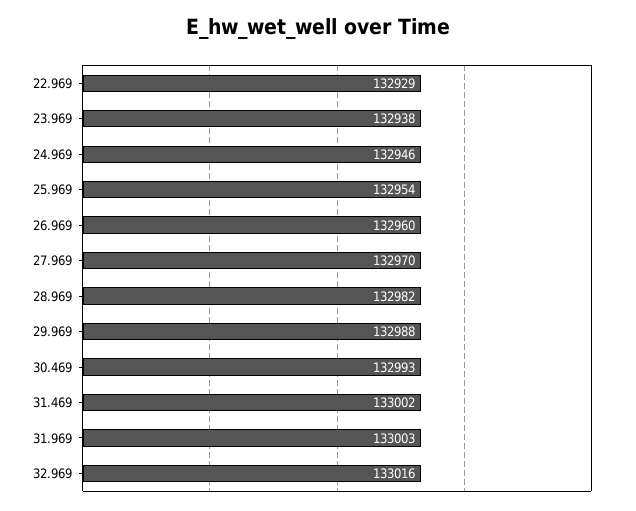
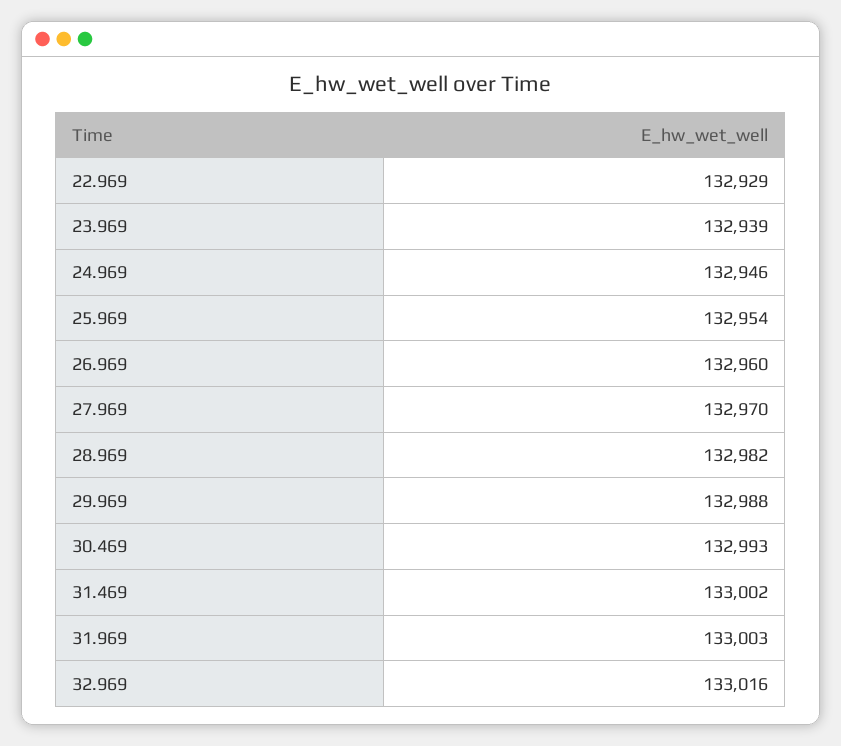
23.969: 132938 -> 132939

